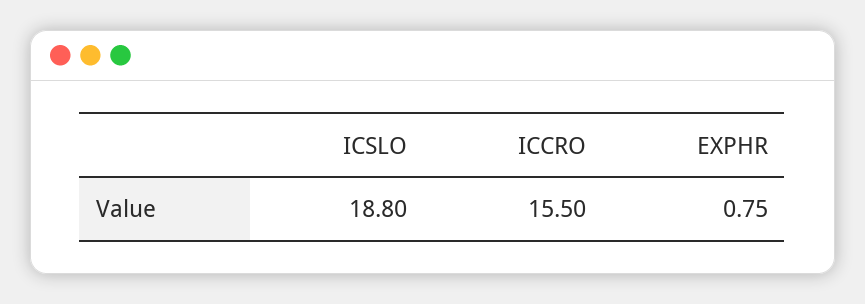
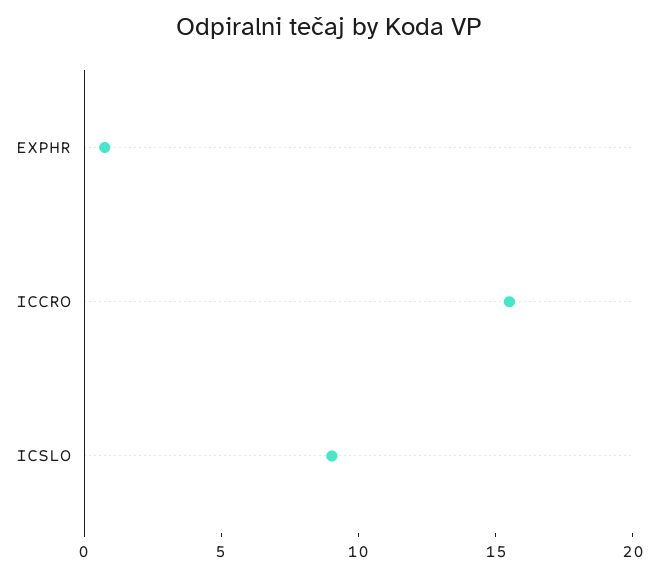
ICSLO: 18.8 -> 9

